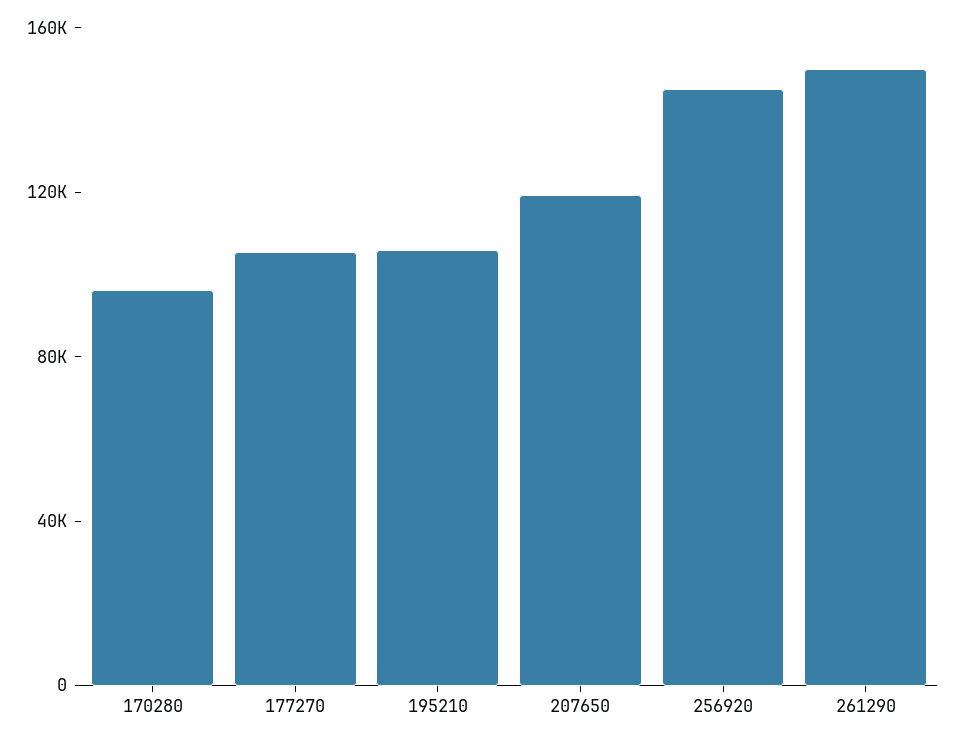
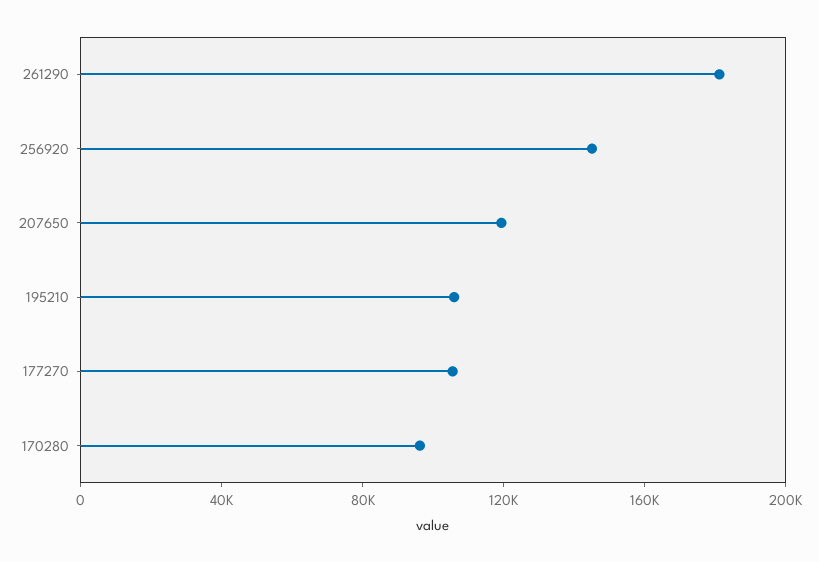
261290: 150000 -> 180000

